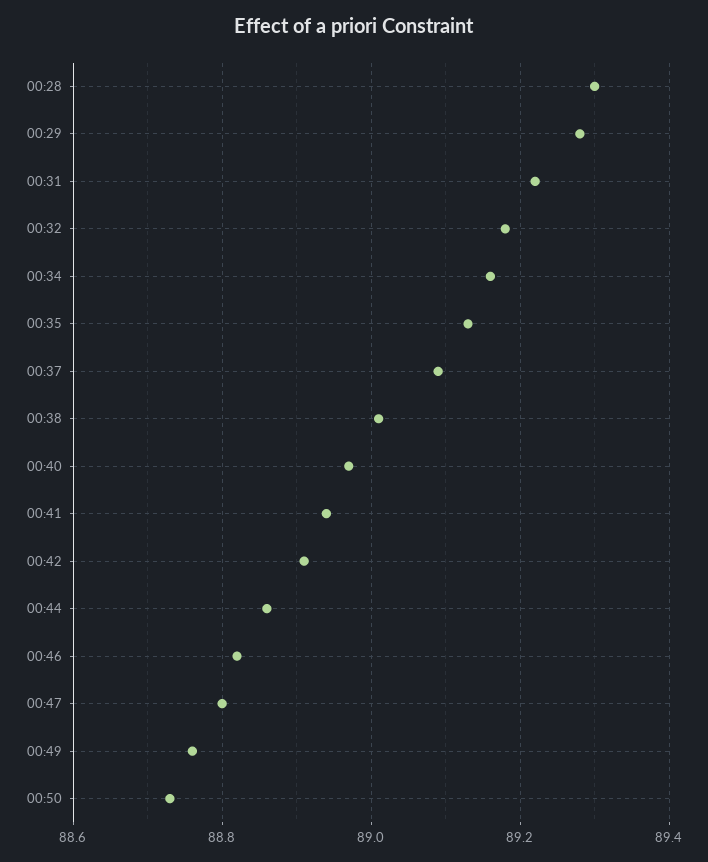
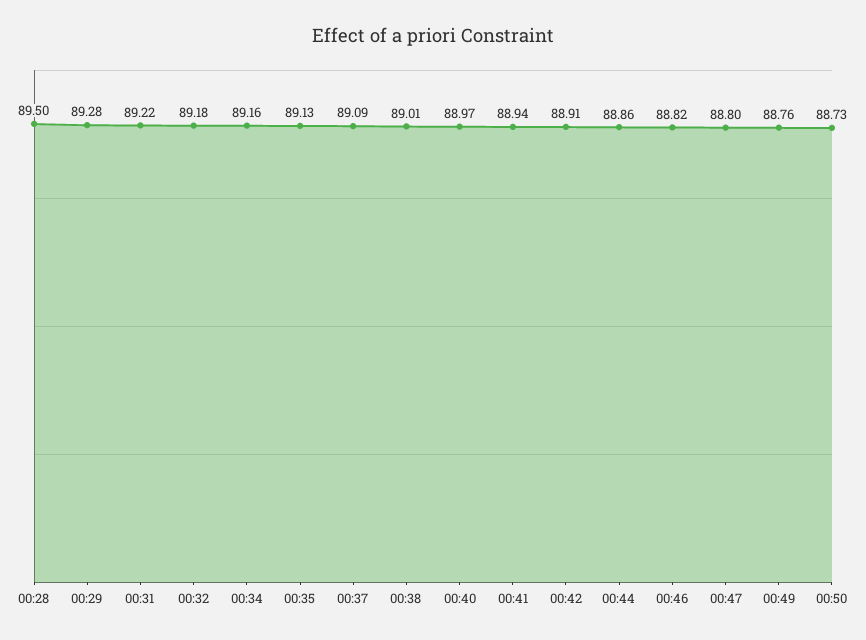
00:28: 89.3 -> 89.5

